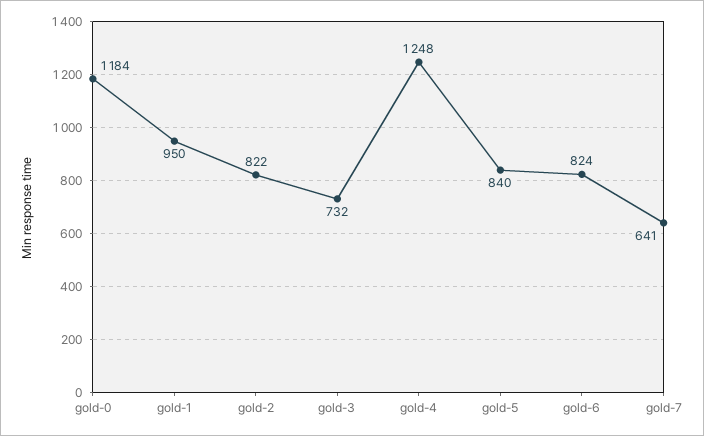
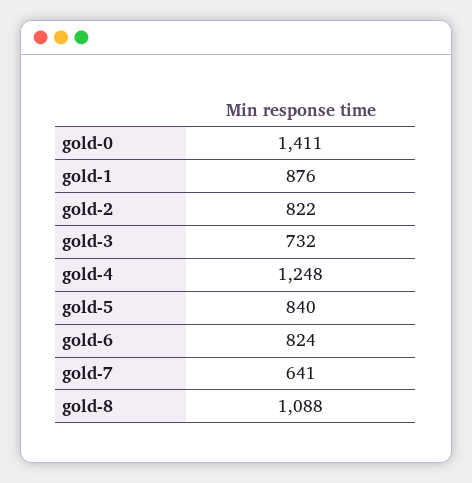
gold-0: 1184 -> 1411
gold-1: 950 -> 876
gold-8: none -> 1088

